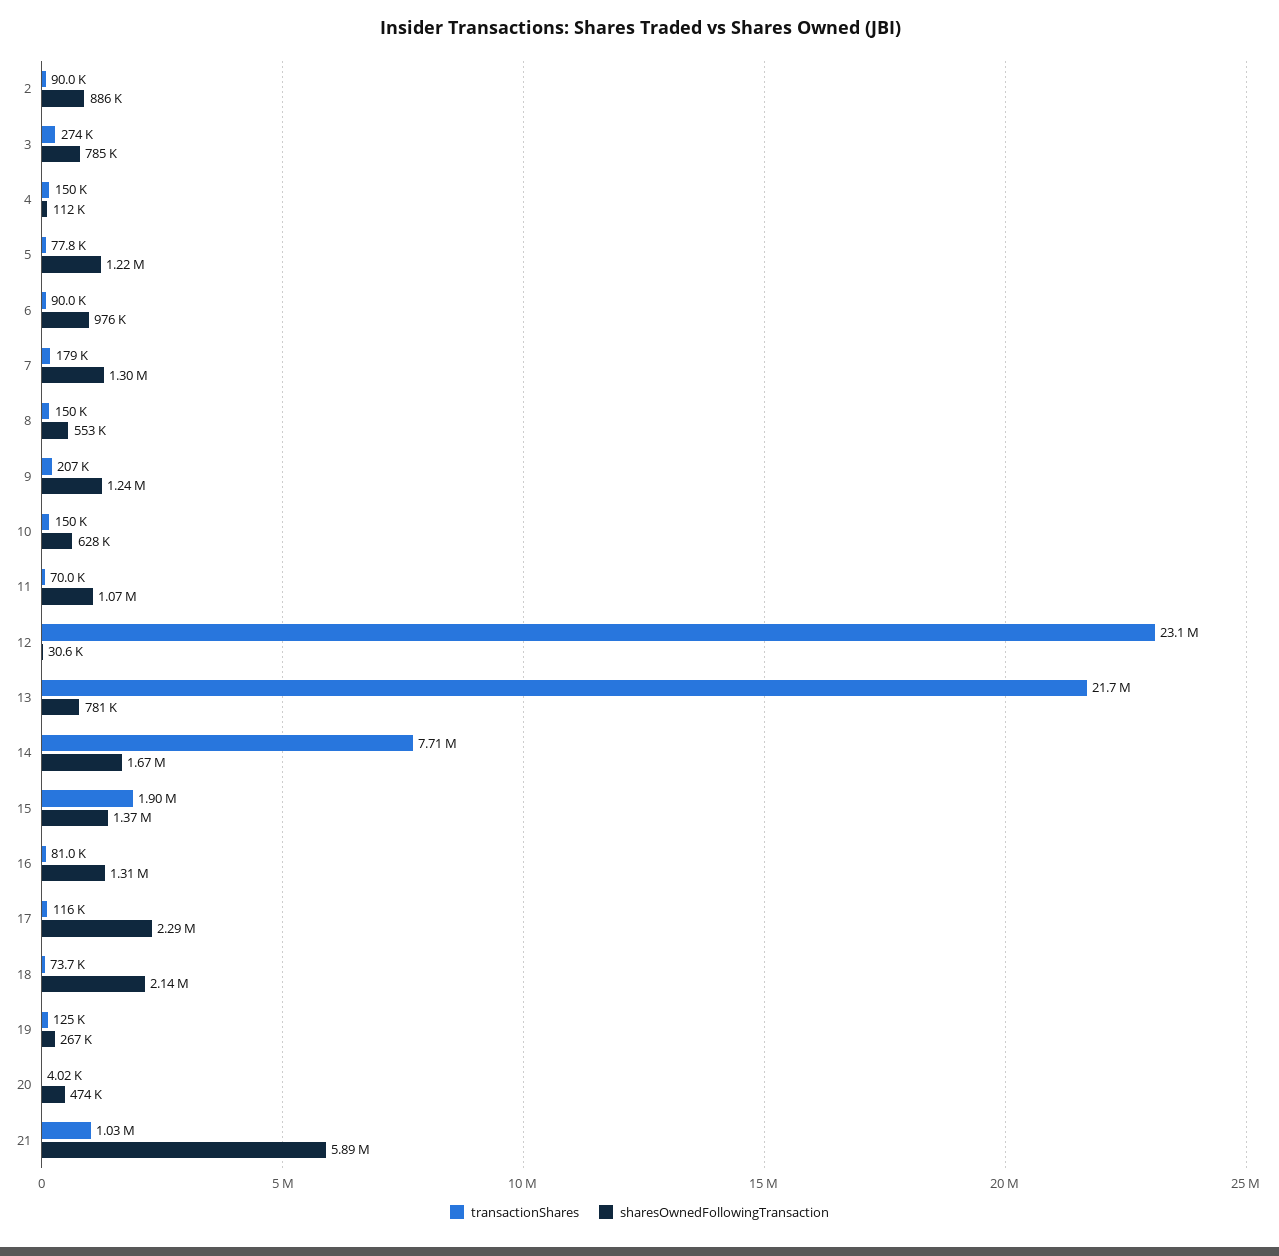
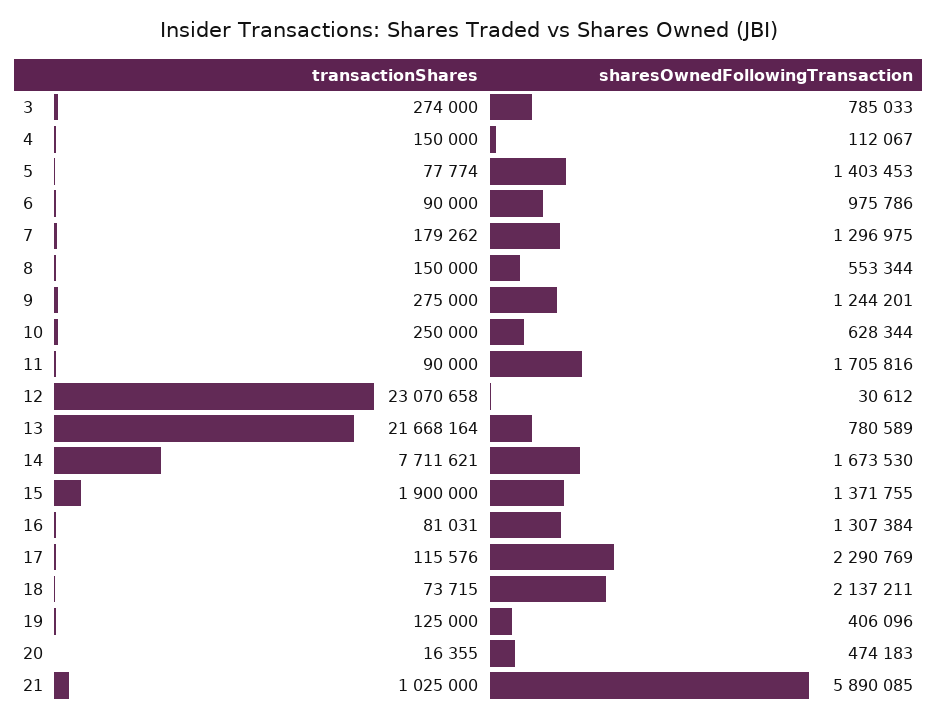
transactionShares, 2: 90000 -> none
sharesOwnedFollowingTransaction, 2: 886000 -> none
sharesOwnedFollowingTransaction, 5: 1220000 -> 1403453
transactionShares, 9: 207000 -> 275000
transactionShares, 10: 150000 -> 250000
transactionShares, 11: 70000 -> 90000
sharesOwnedFollowingTransaction, 11: 1070000 -> 1705816
sharesOwnedFollowingTransaction, 19: 267000 -> 406096
transactionShares, 20: 4020 -> 16355

